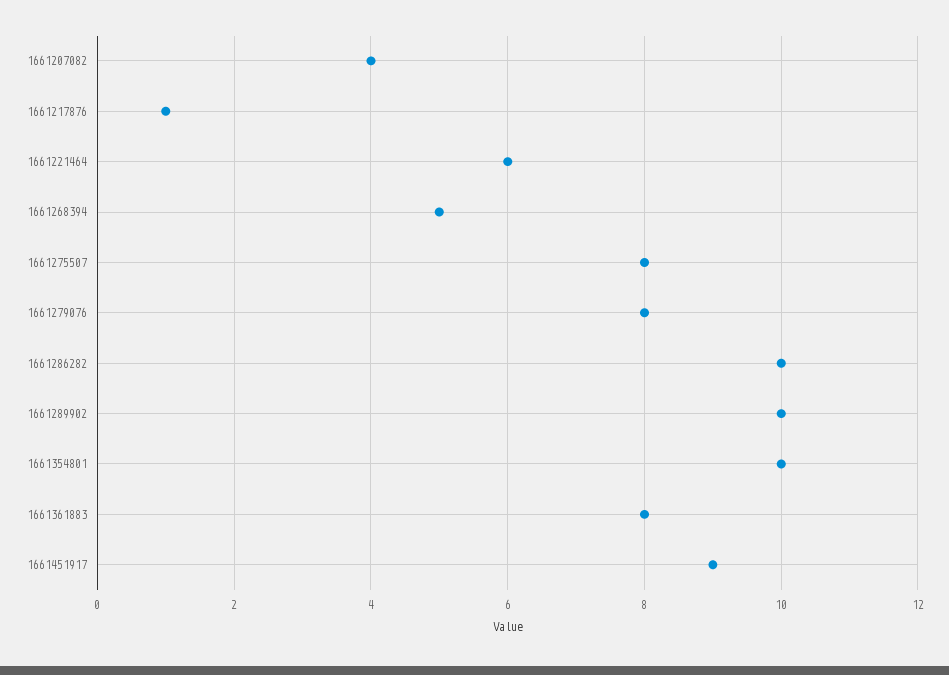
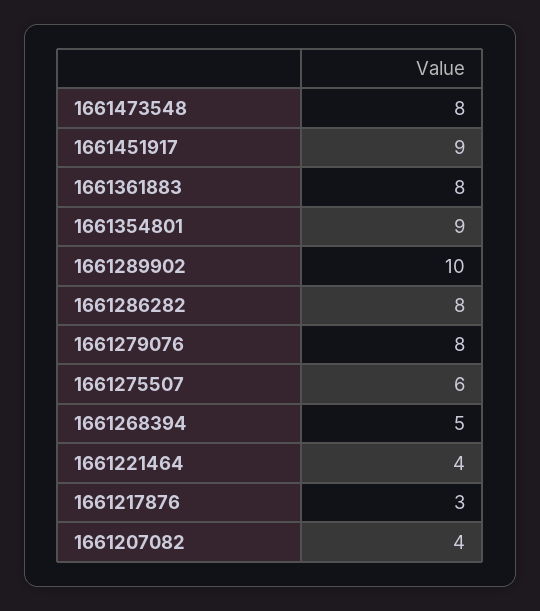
1661217876: 1 -> 3
1661221464: 6 -> 4
1661275507: 8 -> 6
1661286282: 10 -> 8
1661354801: 10 -> 9
1661473548: none -> 8

